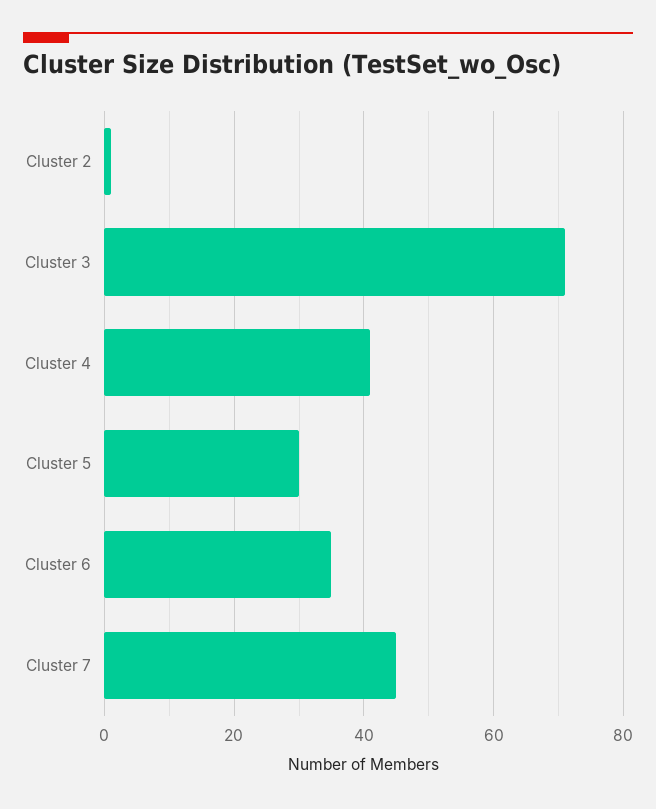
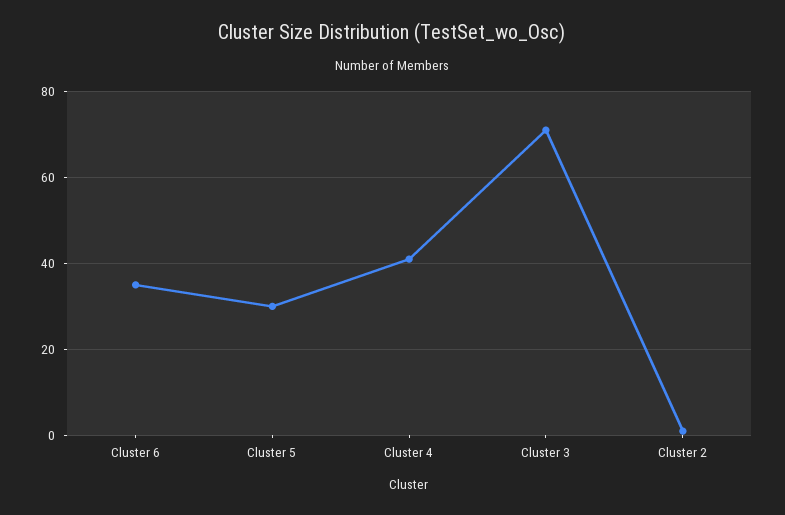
Cluster 7: 45 -> none

